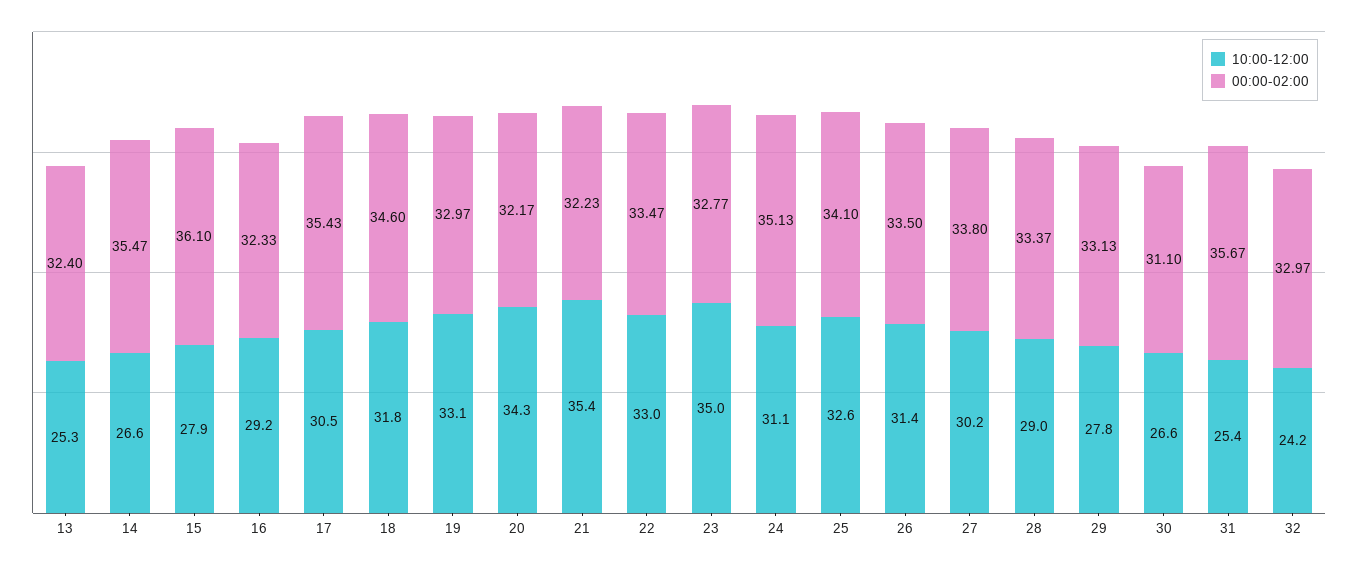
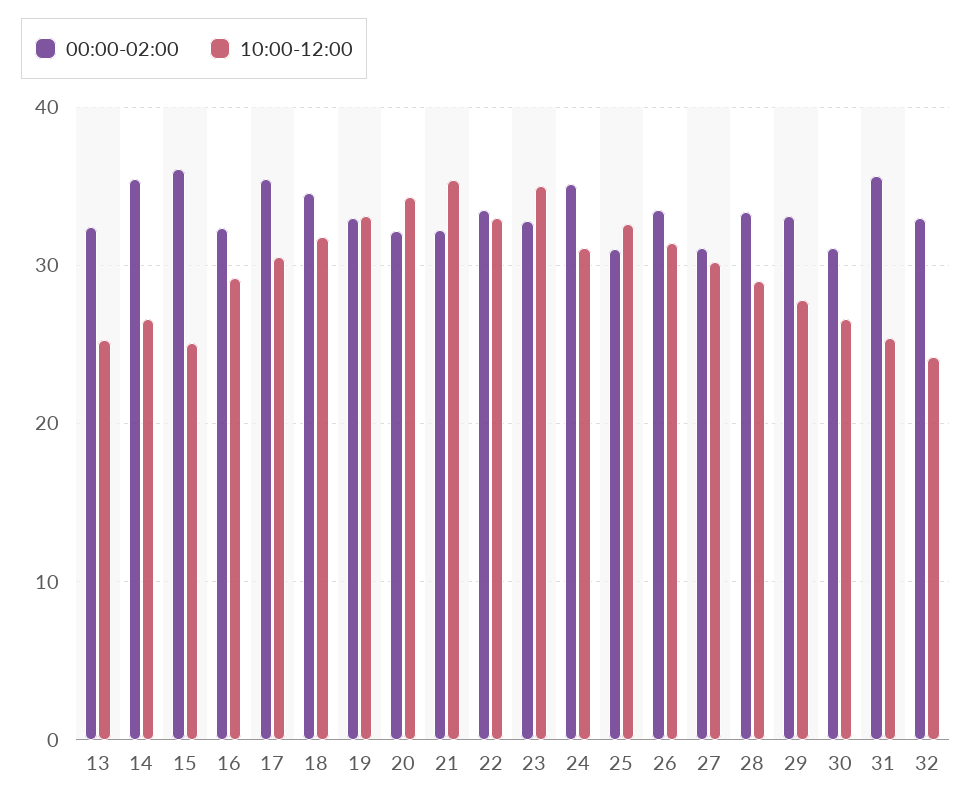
10:00-12:00, 15: 27.9 -> 25
00:00-02:00, 25: 34.1 -> 31
00:00-02:00, 27: 33.8 -> 31

